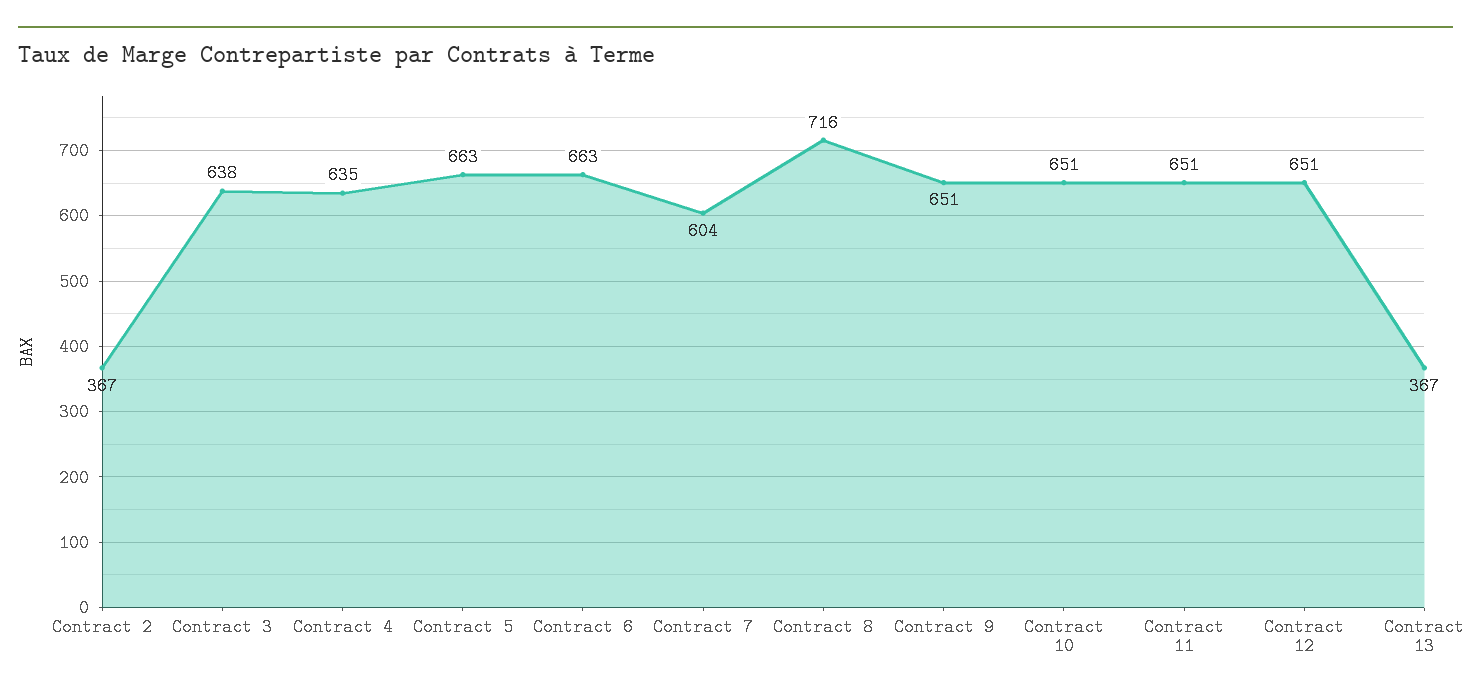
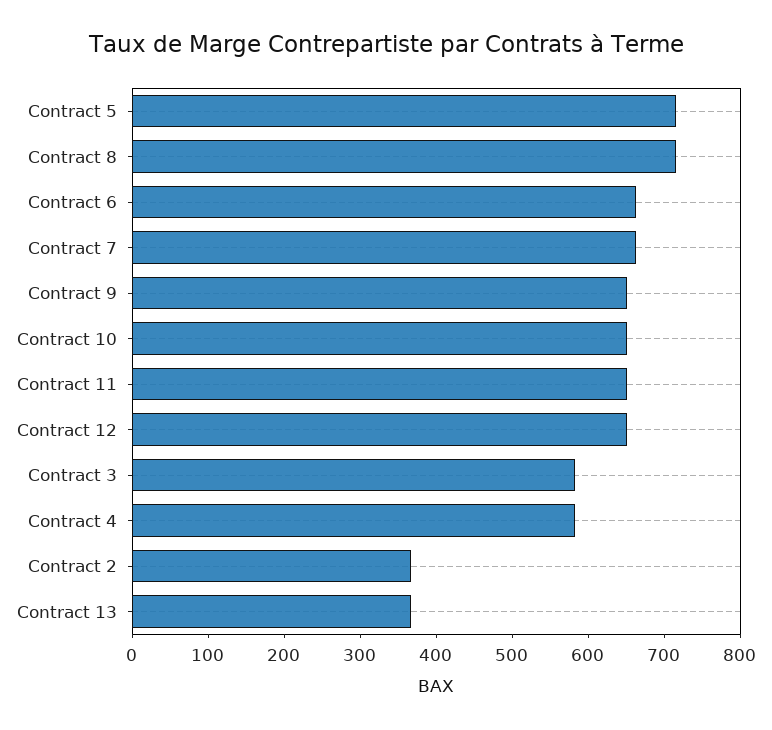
Contract 3: 638 -> 580
Contract 4: 635 -> 580
Contract 5: 663 -> 720
Contract 7: 604 -> 660

